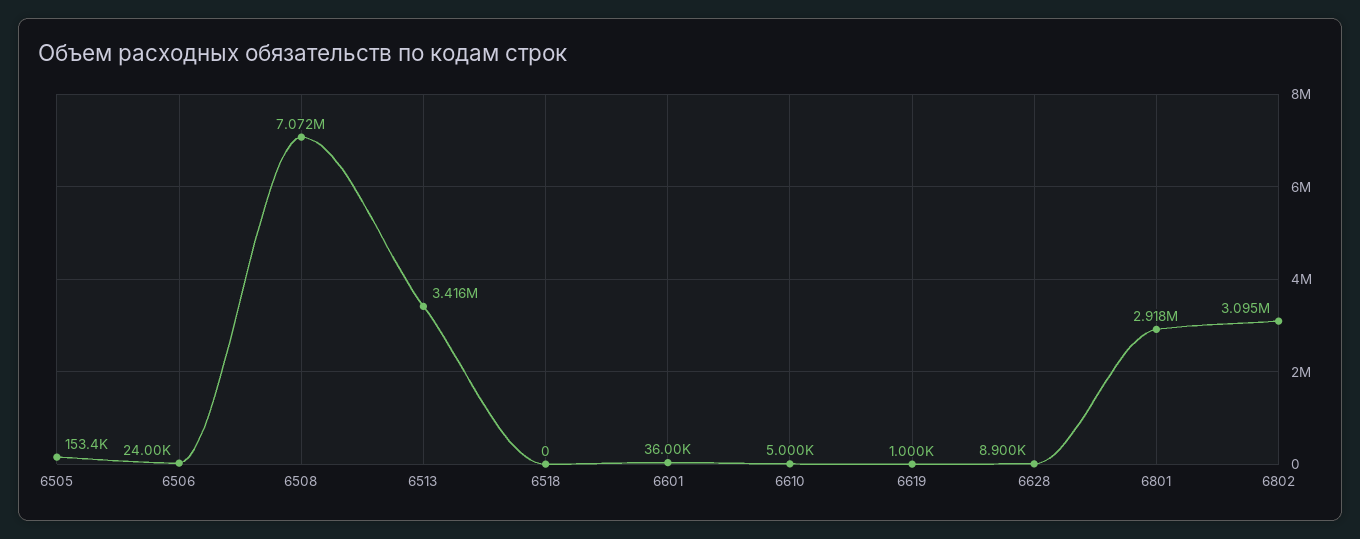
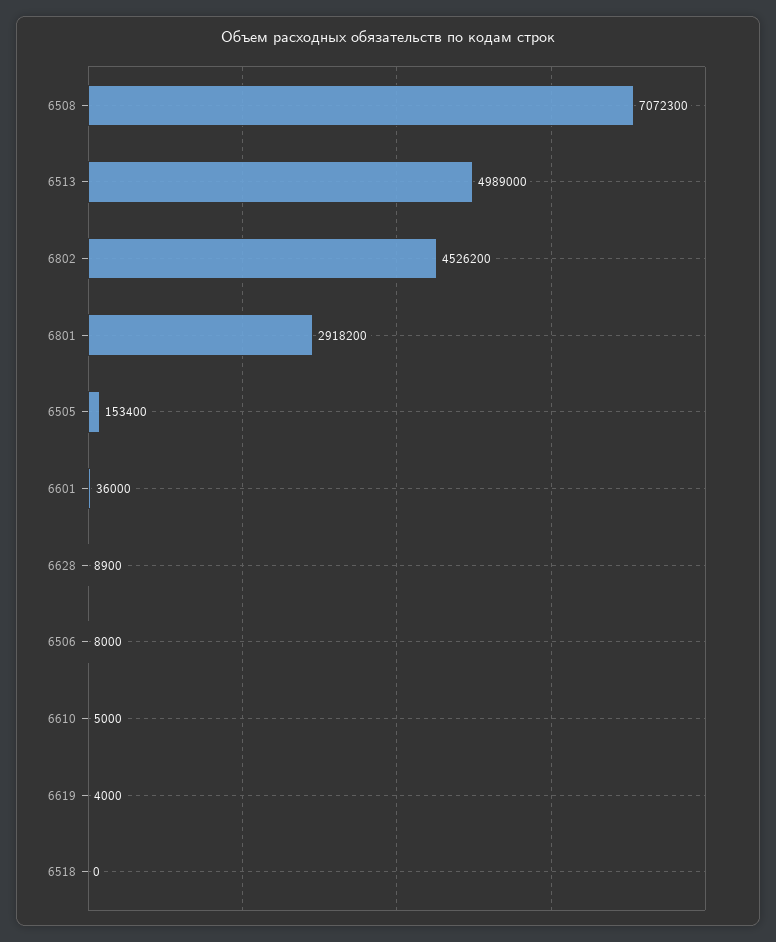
6506: 24000 -> 8000
6513: 3416000 -> 4989000
6619: 1000 -> 4000
6802: 3095000 -> 4526200

